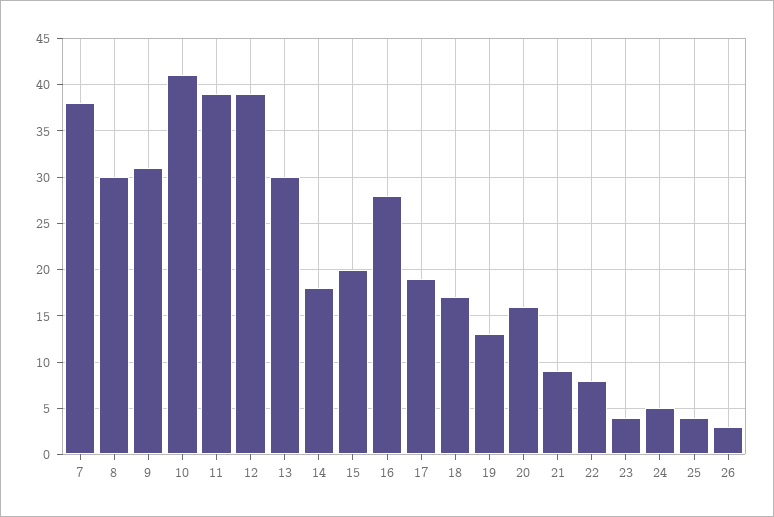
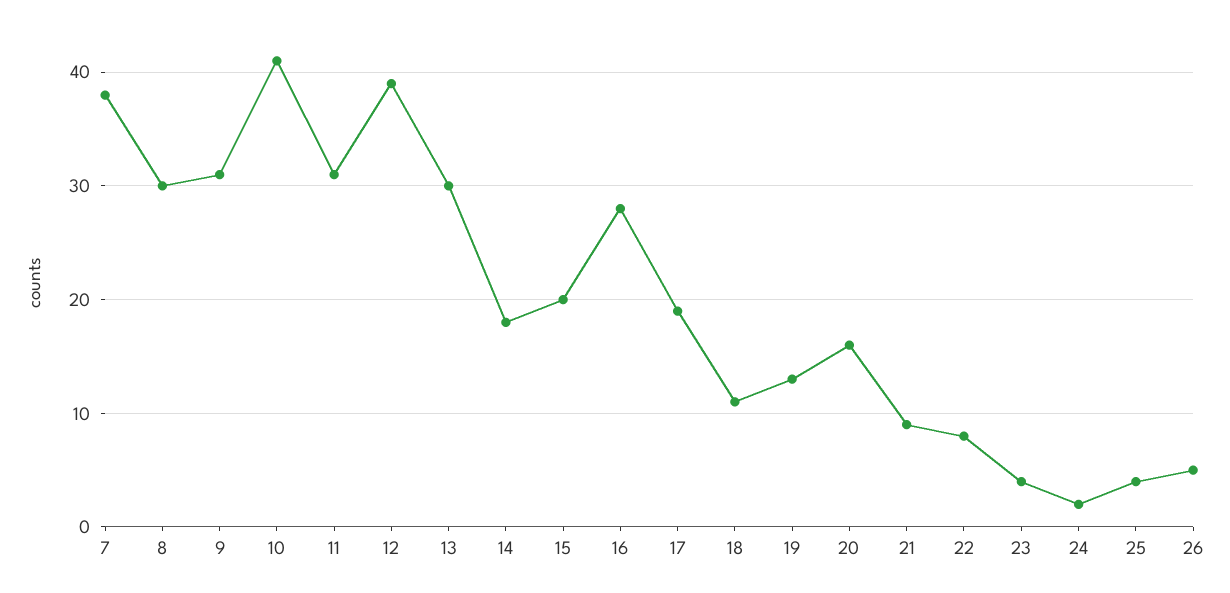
11: 39 -> 31
18: 17 -> 11
24: 5 -> 2
26: 3 -> 5

